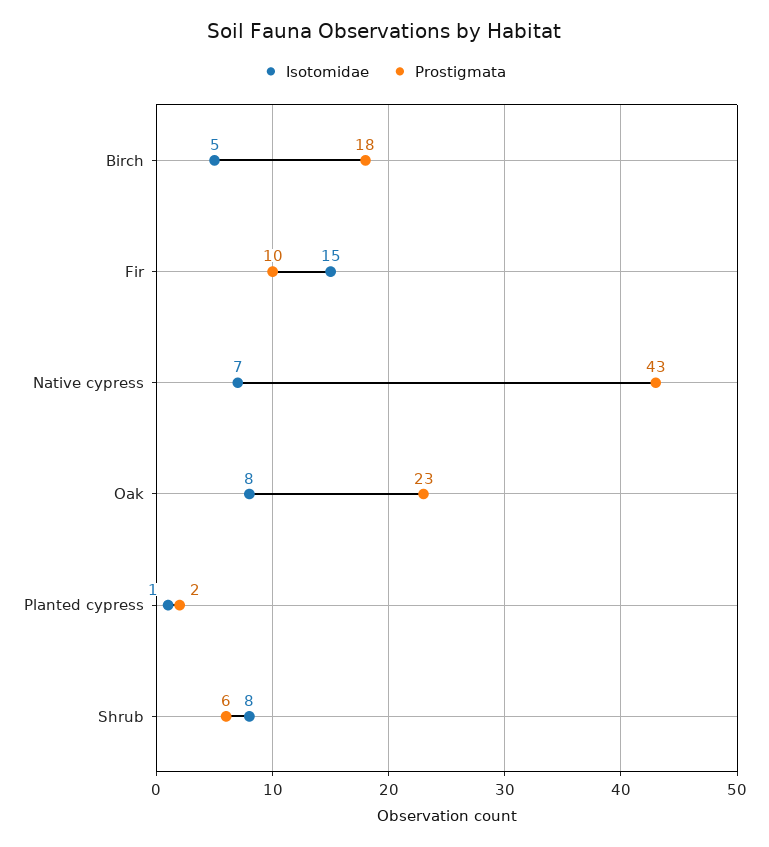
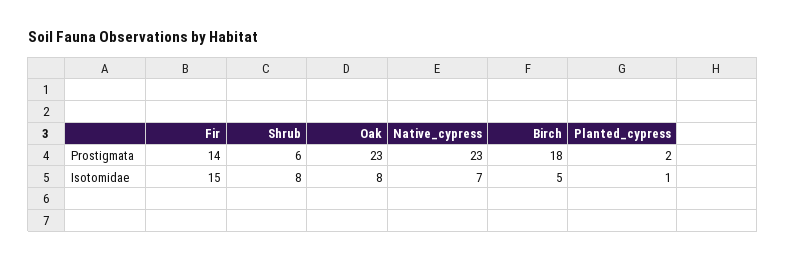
Prostigmata, Fir: 10 -> 14
Prostigmata, Native cypress: 43 -> 23

